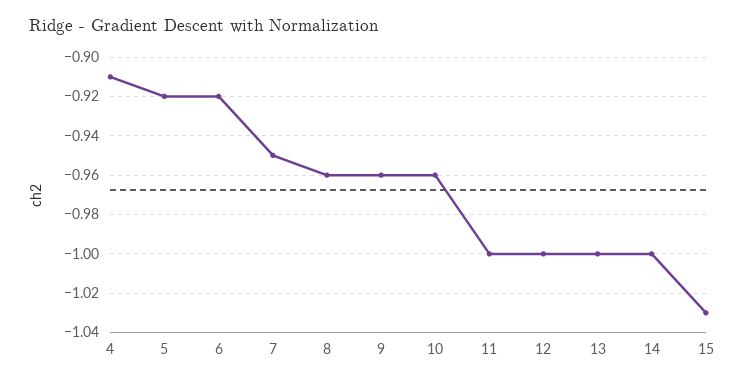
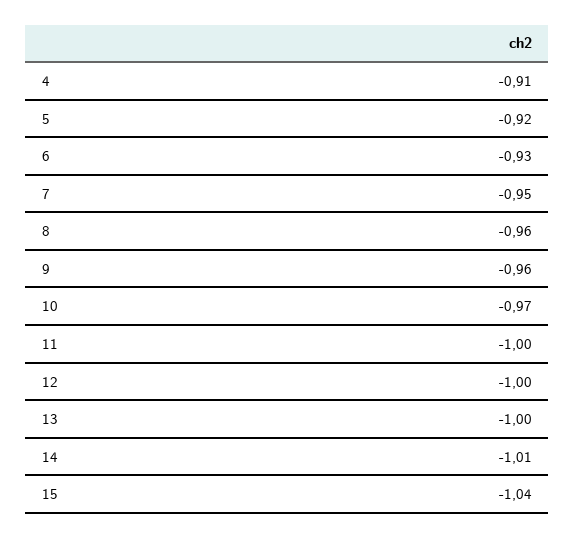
6: -0.92 -> -0.93
10: -0.96 -> -0.97
14: -1 -> -1.01
15: -1.03 -> -1.04

